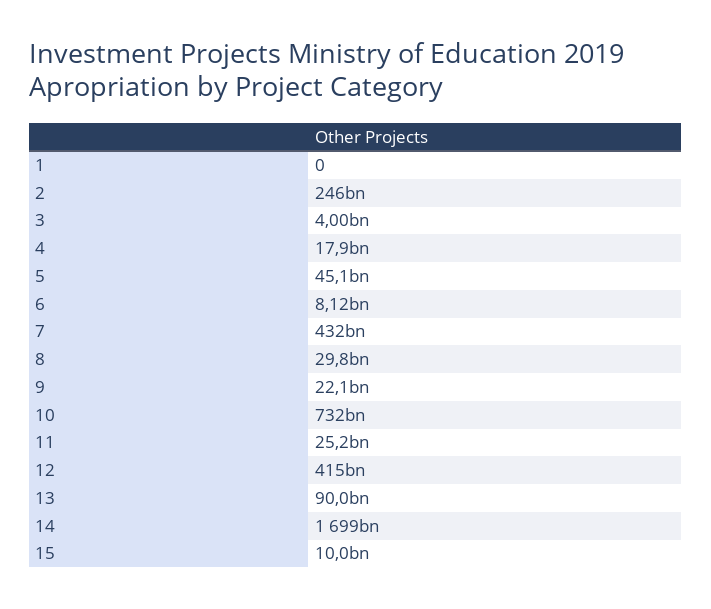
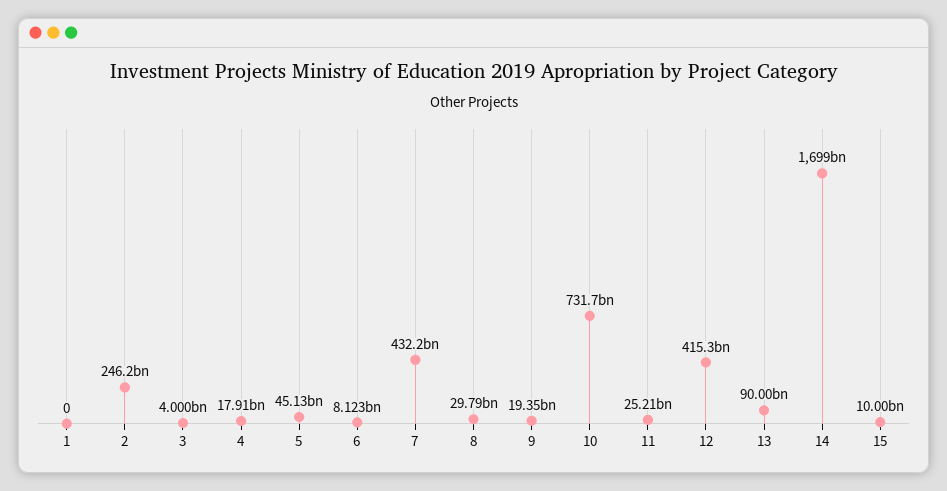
9: 22100000000 -> 19350000000

